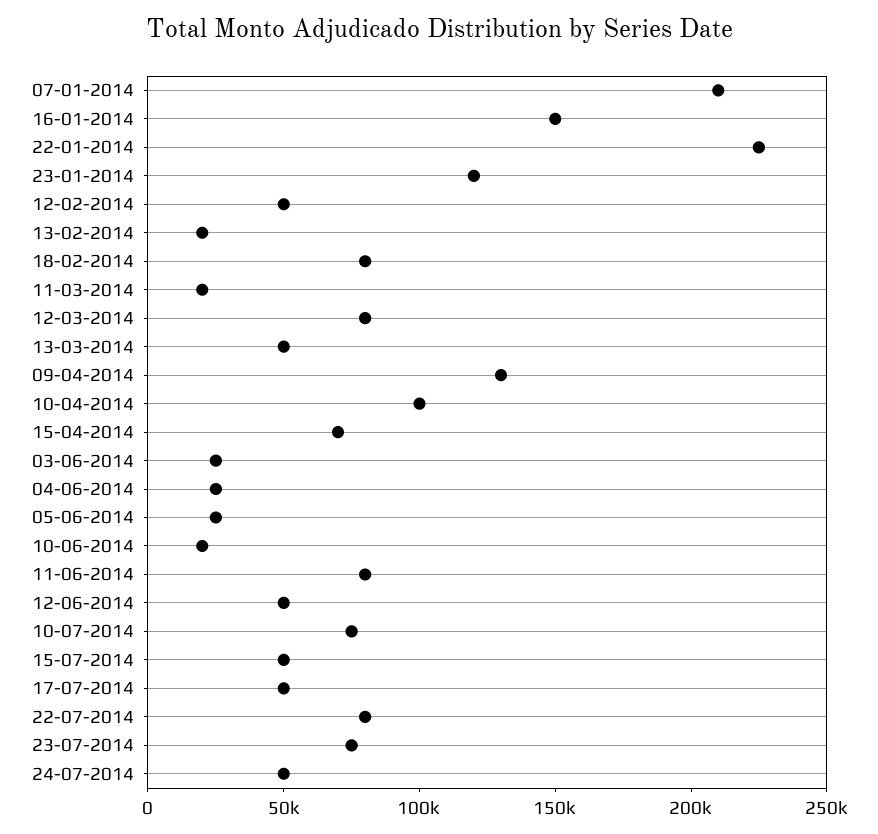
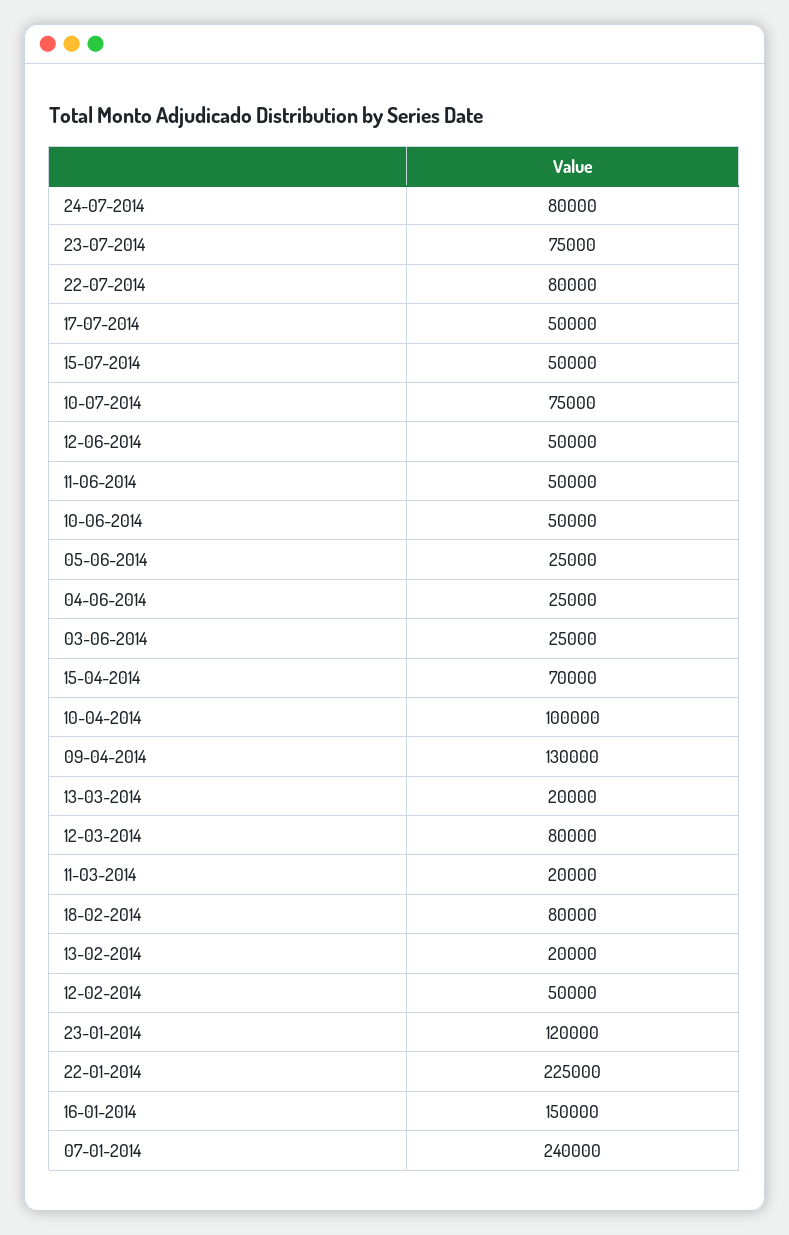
07-01-2014: 210000 -> 240000
13-03-2014: 50000 -> 20000
10-06-2014: 20000 -> 50000
11-06-2014: 80000 -> 50000
24-07-2014: 50000 -> 80000

